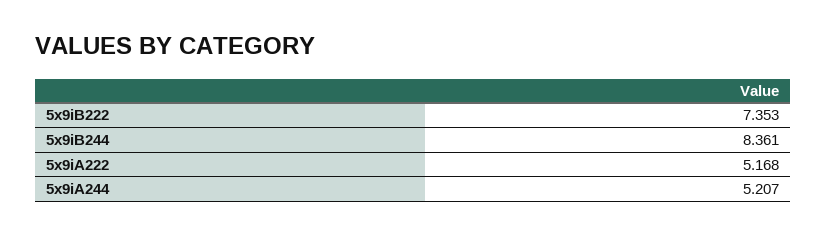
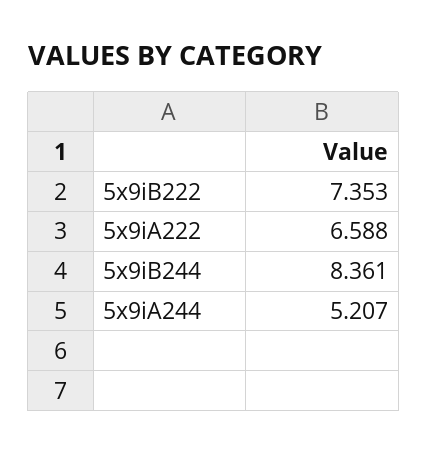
5x9iA222: 5.168 -> 6.588

